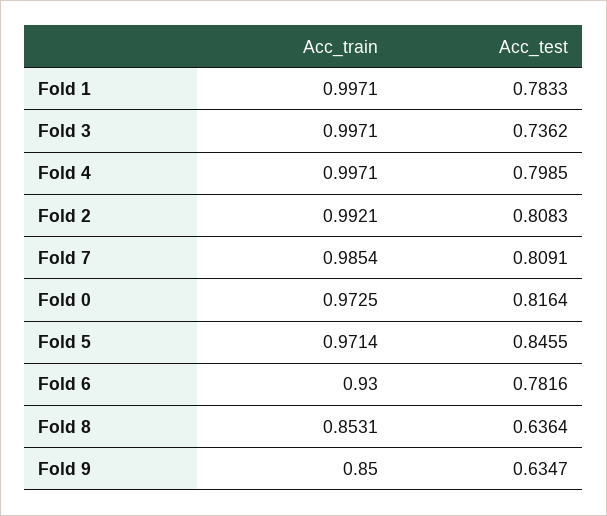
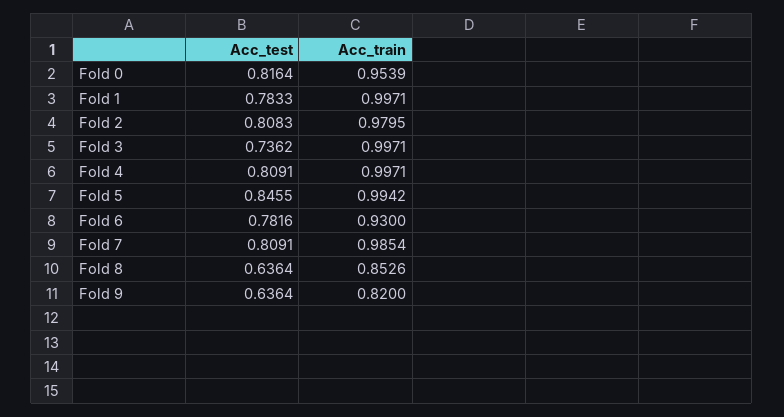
Acc_test, Fold 4: 0.7985 -> 0.8091
Acc_train, Fold 2: 0.9921 -> 0.9795
Acc_train, Fold 0: 0.9725 -> 0.9539
Acc_train, Fold 5: 0.9714 -> 0.9942
Acc_train, Fold 8: 0.8531 -> 0.8526
Acc_train, Fold 9: 0.85 -> 0.82
Acc_test, Fold 9: 0.6347 -> 0.6364

